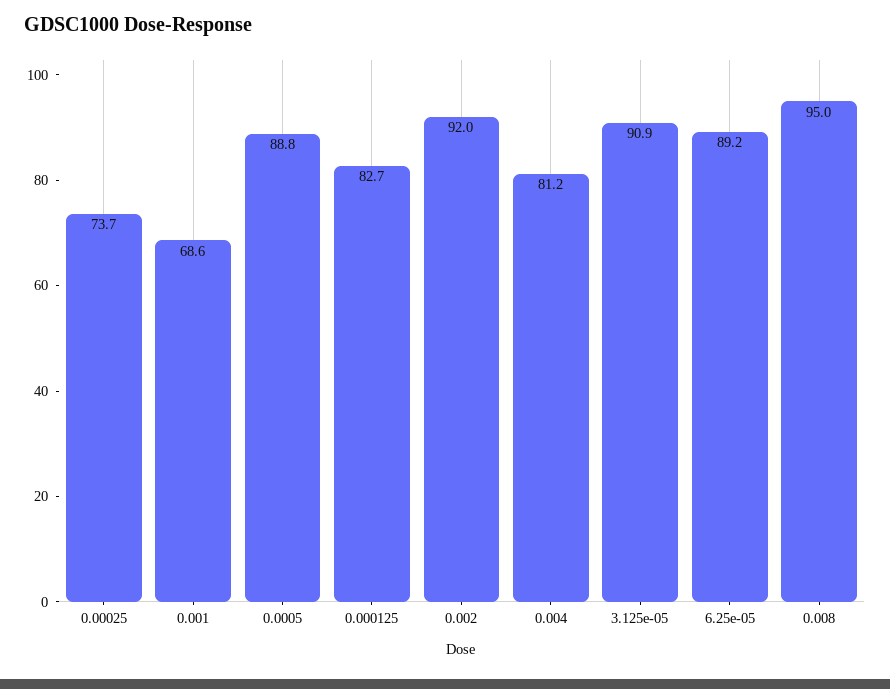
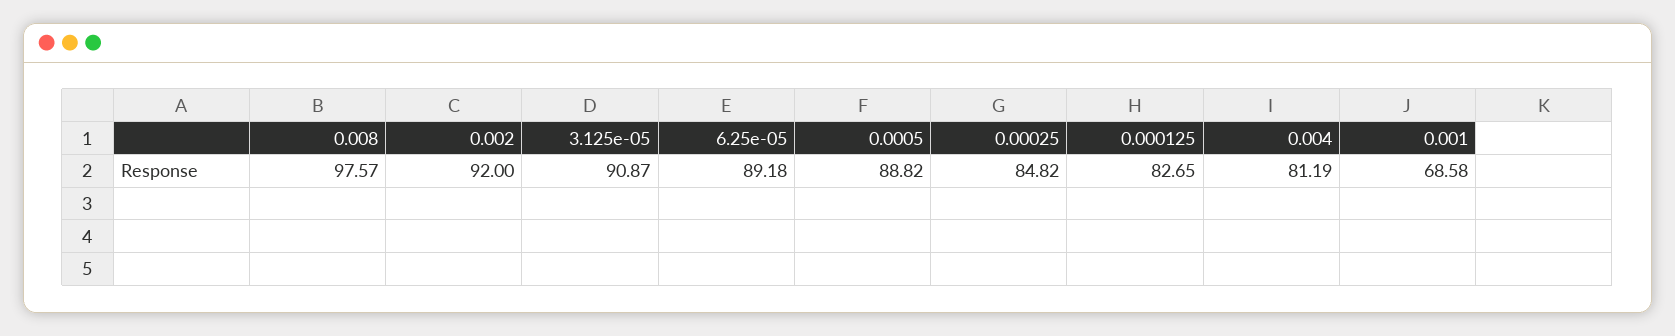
0.00025: 73.7 -> 84.82
0.008: 95 -> 97.57

